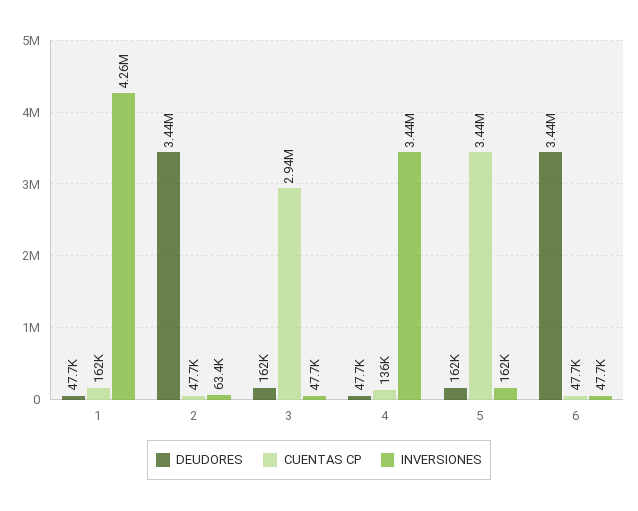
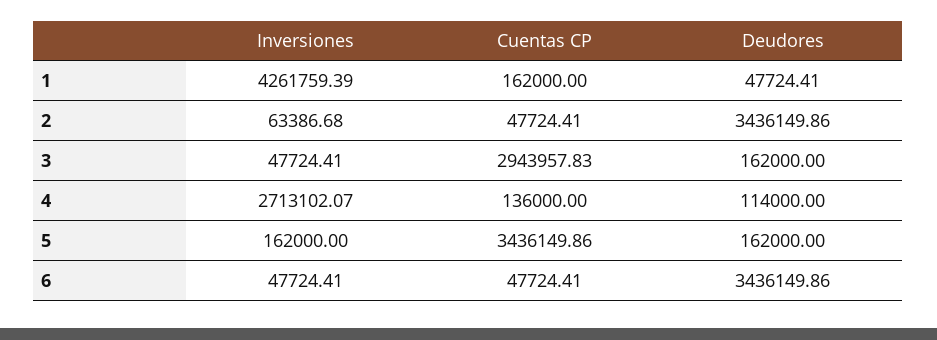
DEUDORES, 4: 47700 -> 114000
INVERSIONES, 4: 3440000 -> 2713102.07

